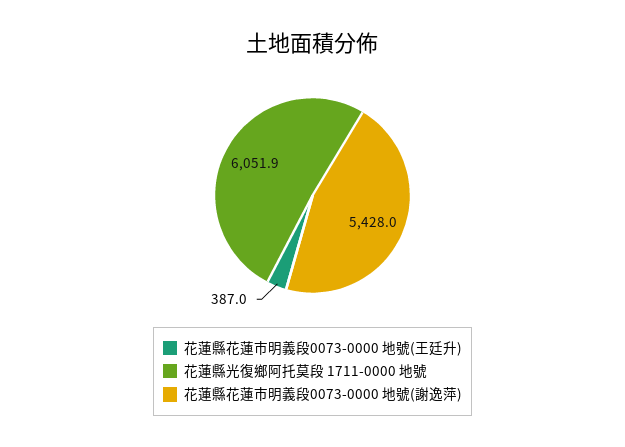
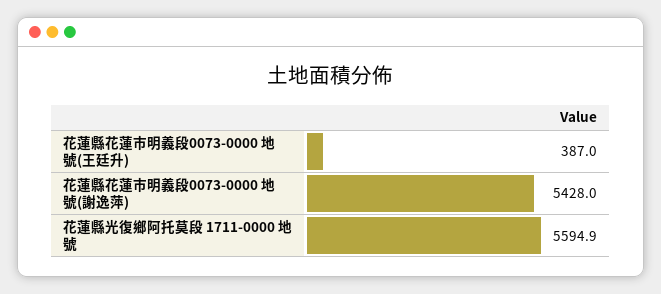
花蓮縣光復鄉阿托莫段 1711-0000 地號: 6051.9 -> 5594.9

